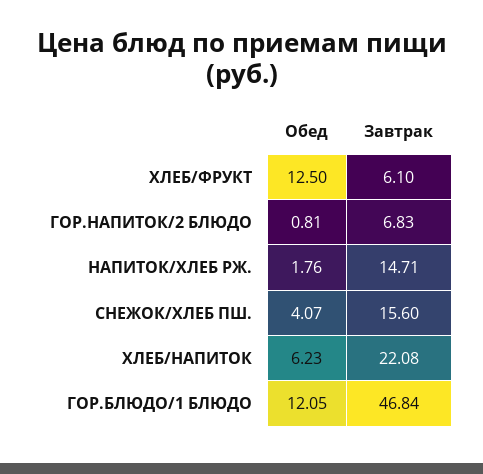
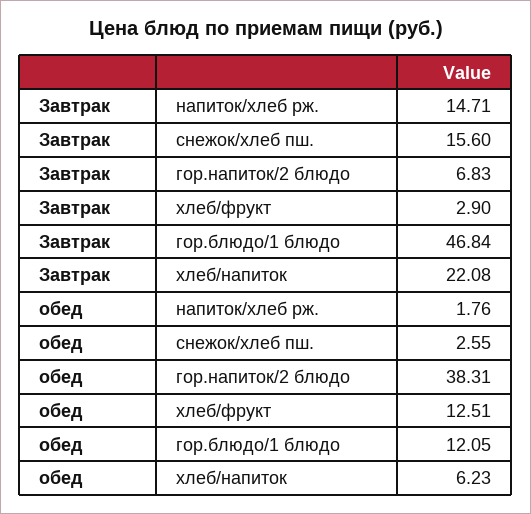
Обед, ХЛЕБ/ФРУКТ: 12.5 -> 12.51
Завтрак, ХЛЕБ/ФРУКТ: 6.1 -> 2.9
Обед, ГОР.НАПИТОК/2 БЛЮДО: 0.81 -> 38.31
Обед, СНЕЖОК/ХЛЕБ ПШ.: 4.07 -> 2.55

